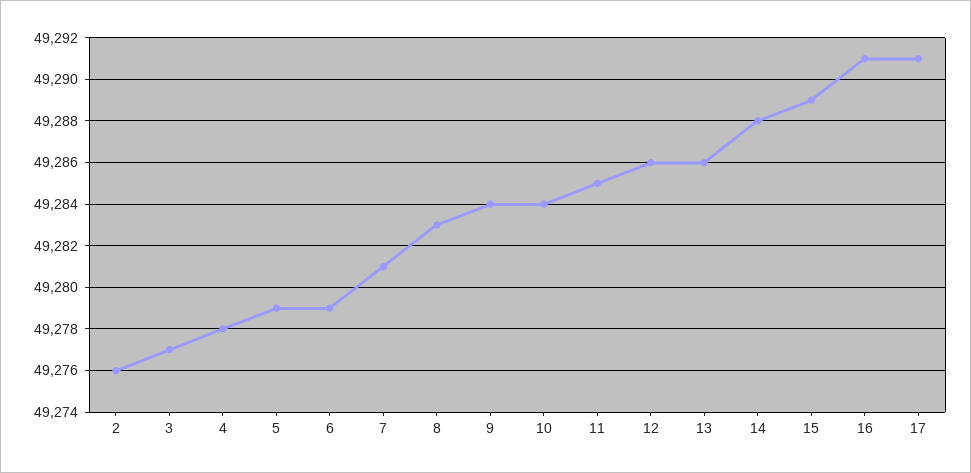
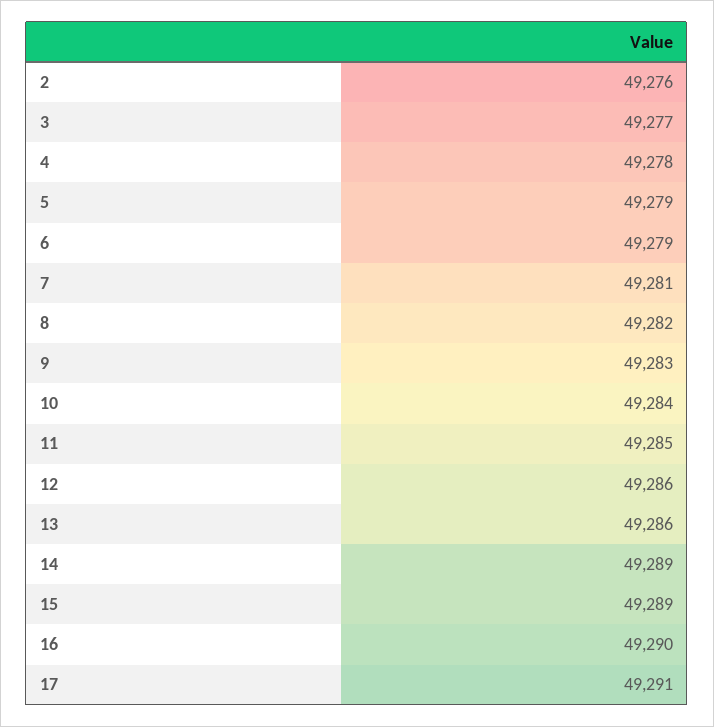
8: 49283 -> 49282
9: 49284 -> 49283
14: 49288 -> 49289
16: 49291 -> 49290

